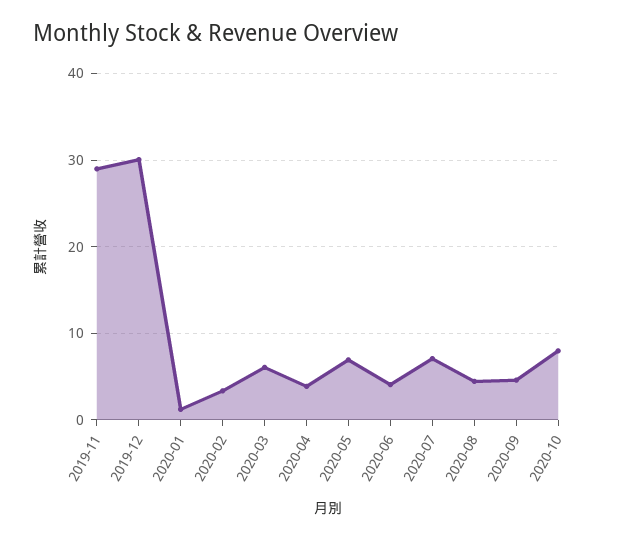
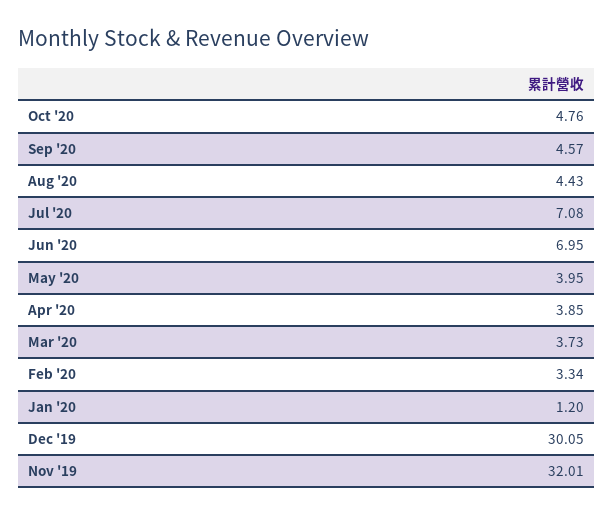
2019-11: 29 -> 32.01
2020-03: 6 -> 3.73
2020-05: 7 -> 3.95
2020-06: 4 -> 6.95
2020-10: 8 -> 4.76

